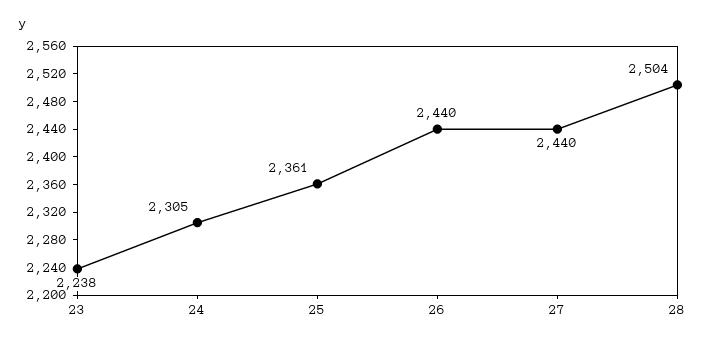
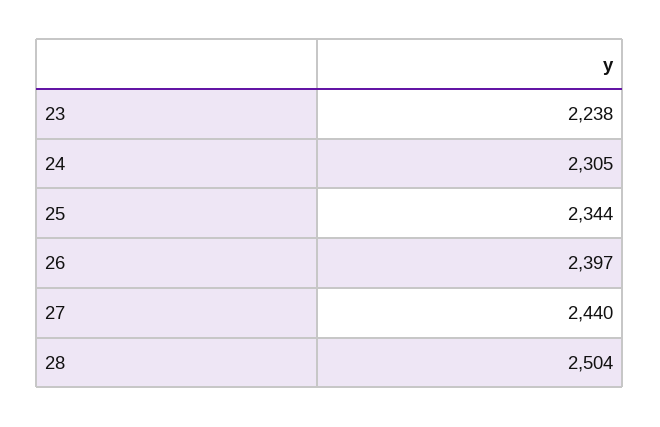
25: 2361 -> 2344
26: 2440 -> 2397

